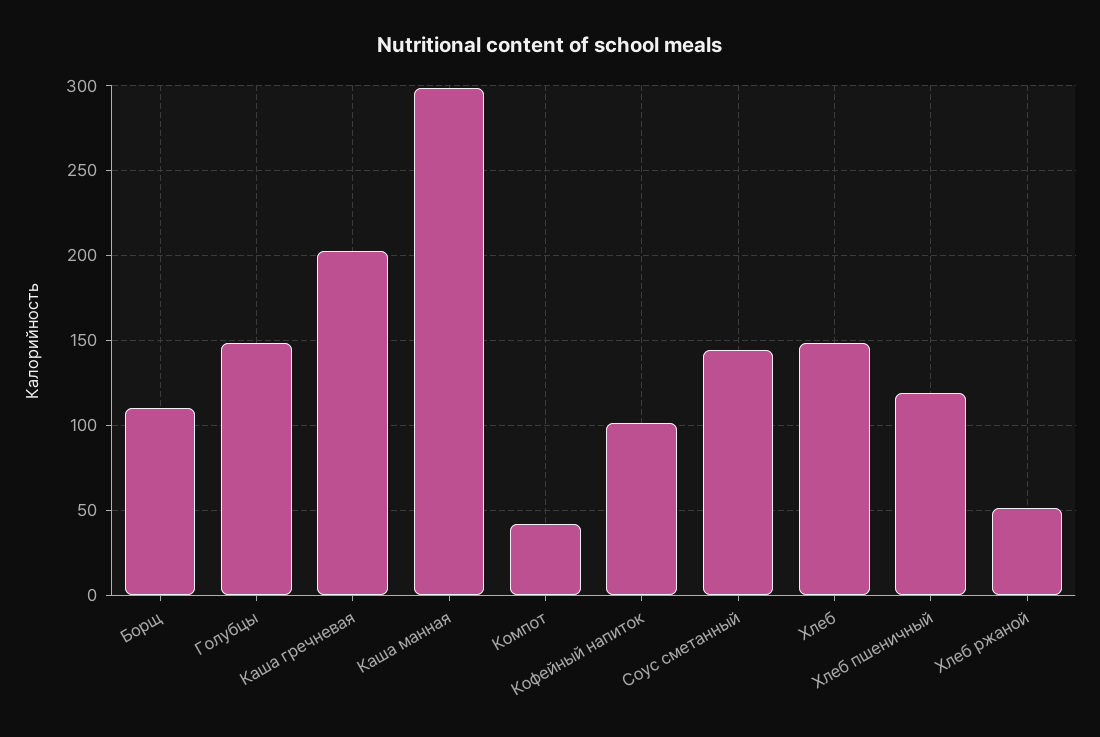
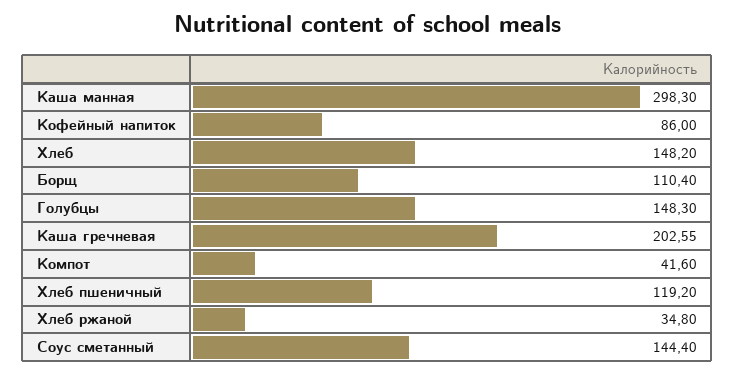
Кофейный напиток: 100 -> 86
Хлеб ржаной: 50 -> 34.8

